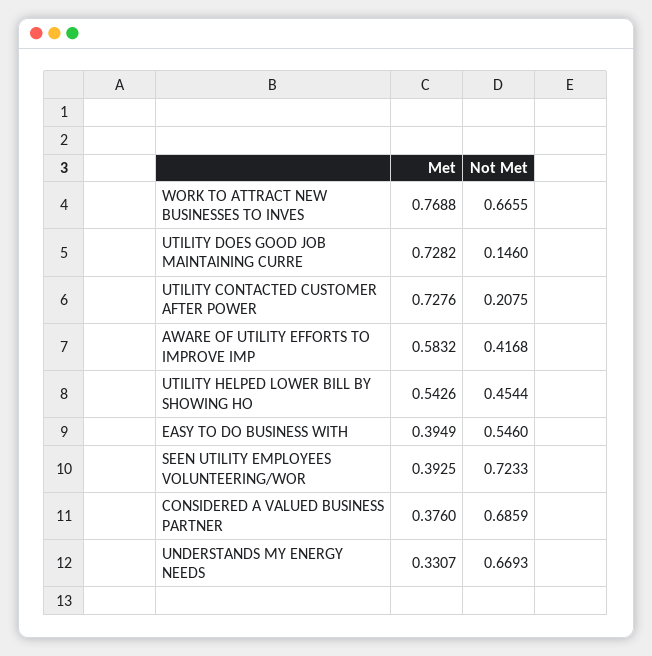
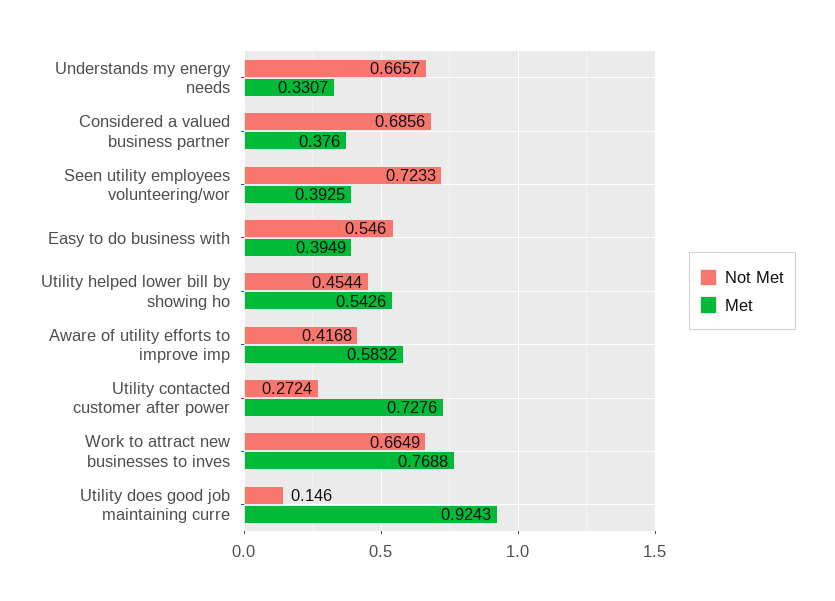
Not Met, WORK TO ATTRACT NEW BUSINESSES TO INVES: 0.6655 -> 0.6649
Met, UTILITY DOES GOOD JOB MAINTAINING CURRE: 0.7282 -> 0.9243
Not Met, UTILITY CONTACTED CUSTOMER AFTER POWER: 0.2075 -> 0.2724
Not Met, CONSIDERED A VALUED BUSINESS PARTNER: 0.6859 -> 0.6856
Not Met, UNDERSTANDS MY ENERGY NEEDS: 0.6693 -> 0.6657

